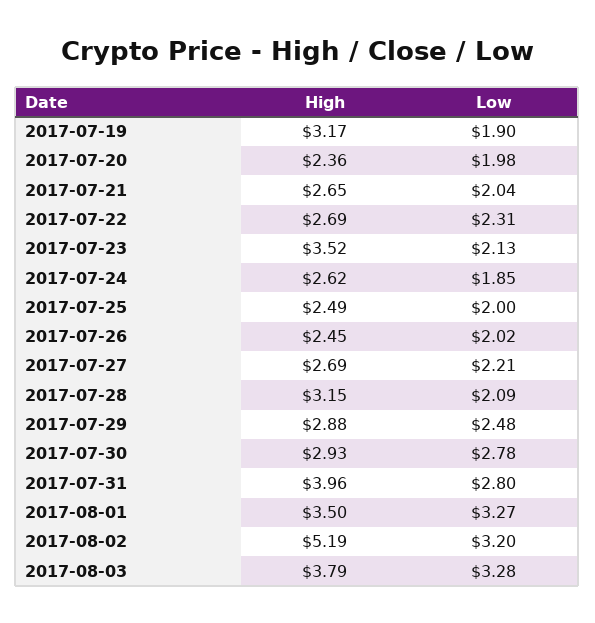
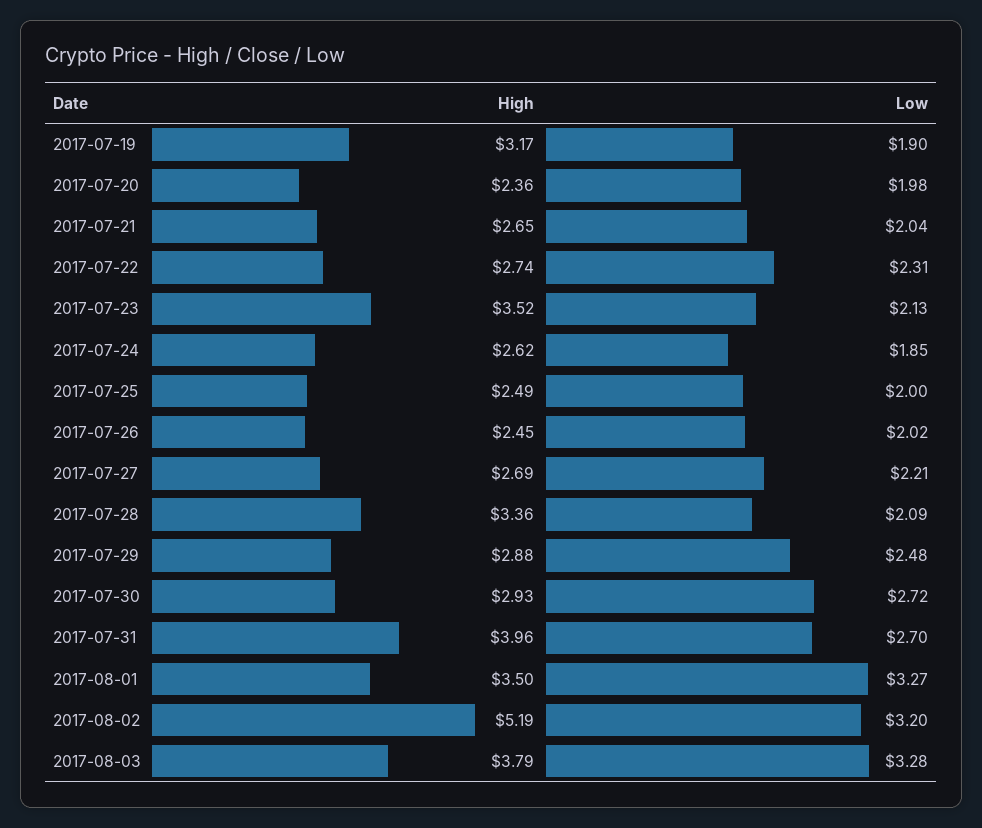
High, 2017-07-22: 2.69 -> 2.74
High, 2017-07-28: 3.15 -> 3.36
Low, 2017-07-30: 2.78 -> 2.72
Low, 2017-07-31: 2.8 -> 2.7

